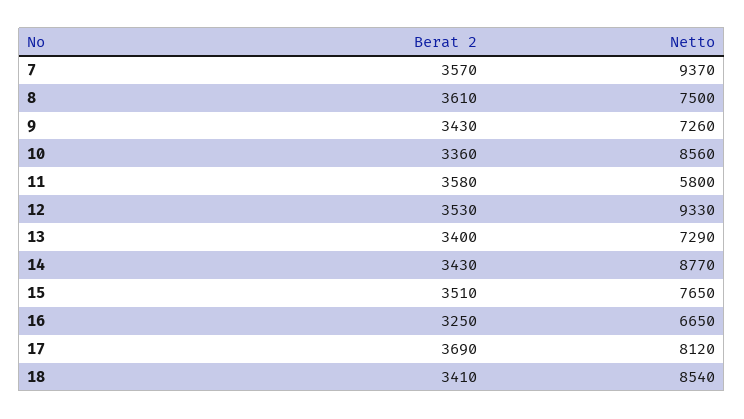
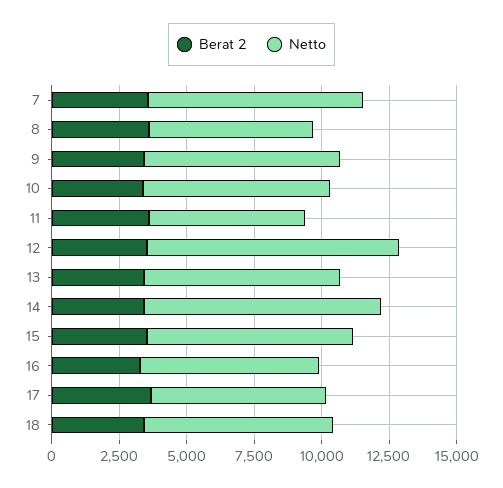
Netto, 7: 9370 -> 8000
Netto, 8: 7500 -> 6000
Netto, 10: 8560 -> 7000
Netto, 17: 8120 -> 6500
Netto, 18: 8540 -> 7000

